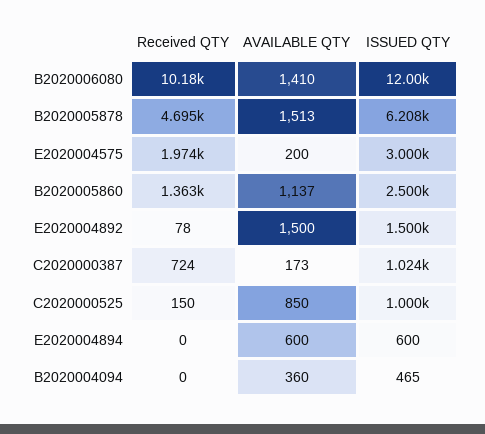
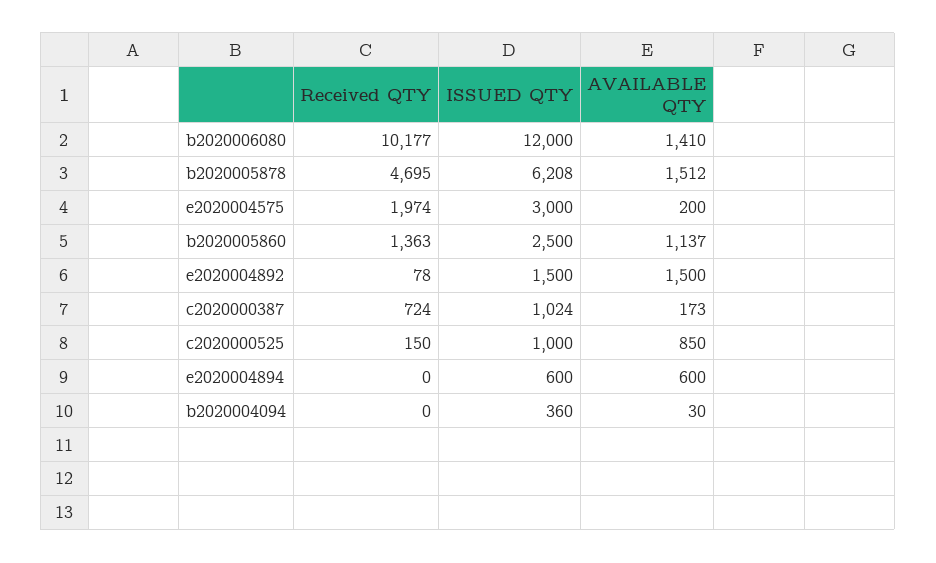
AVAILABLE QTY, B2020005878: 1513 -> 1512
AVAILABLE QTY, B2020004094: 360 -> 30
ISSUED QTY, B2020004094: 465 -> 360

